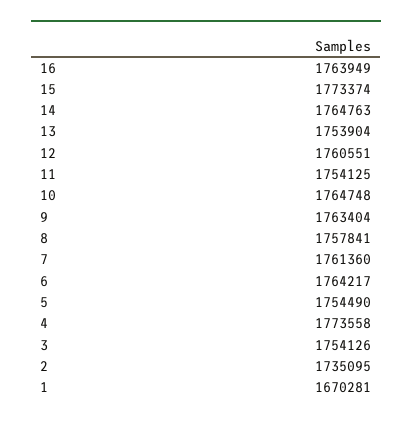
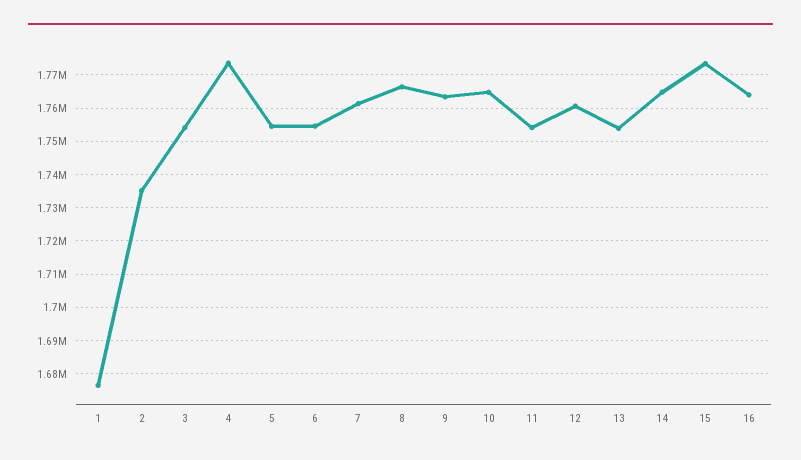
8: 1757841 -> 1766000
6: 1764217 -> 1754000
1: 1670281 -> 1676000

